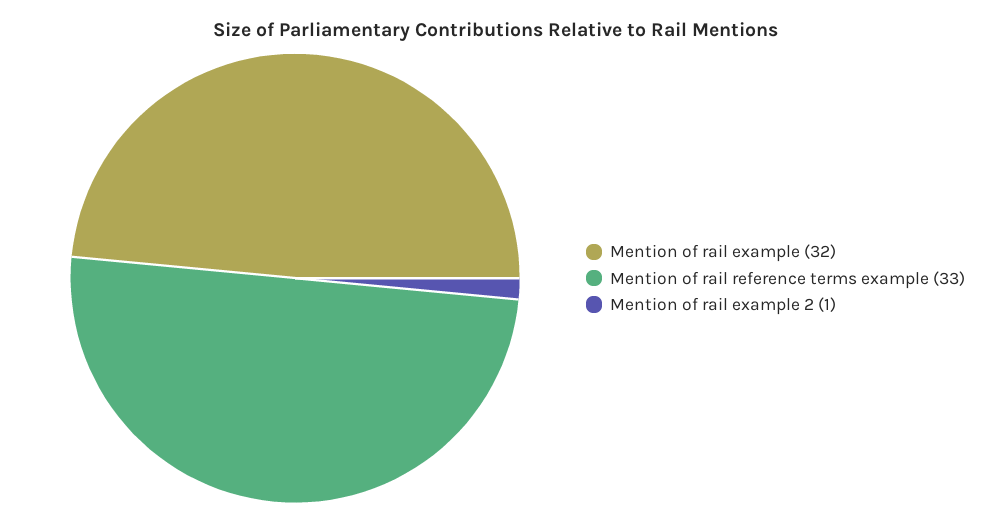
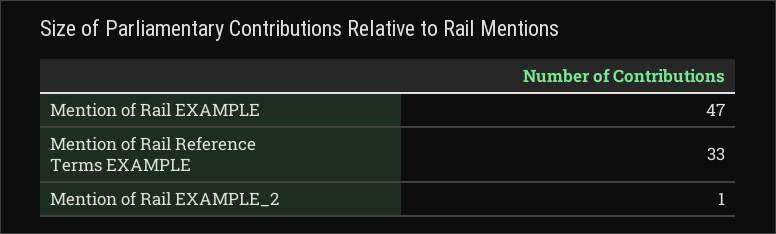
Mention of rail example: 32 -> 47

